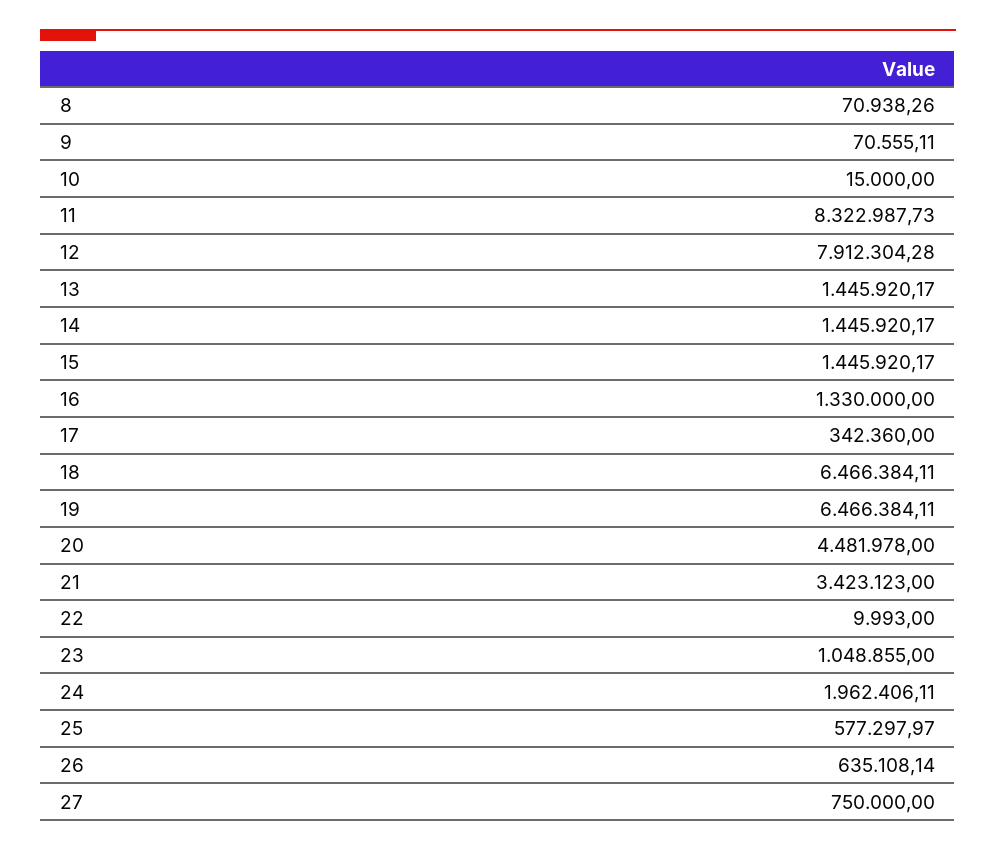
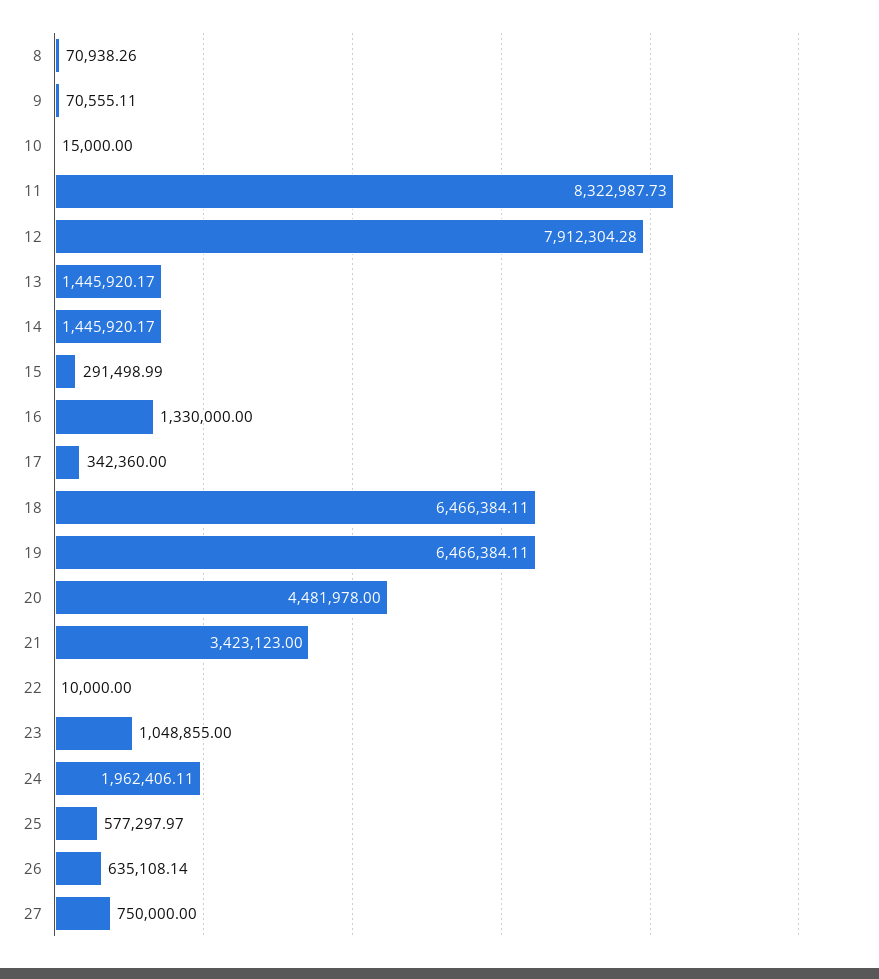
15: 1445920.17 -> 291498.99
22: 9993 -> 10000

